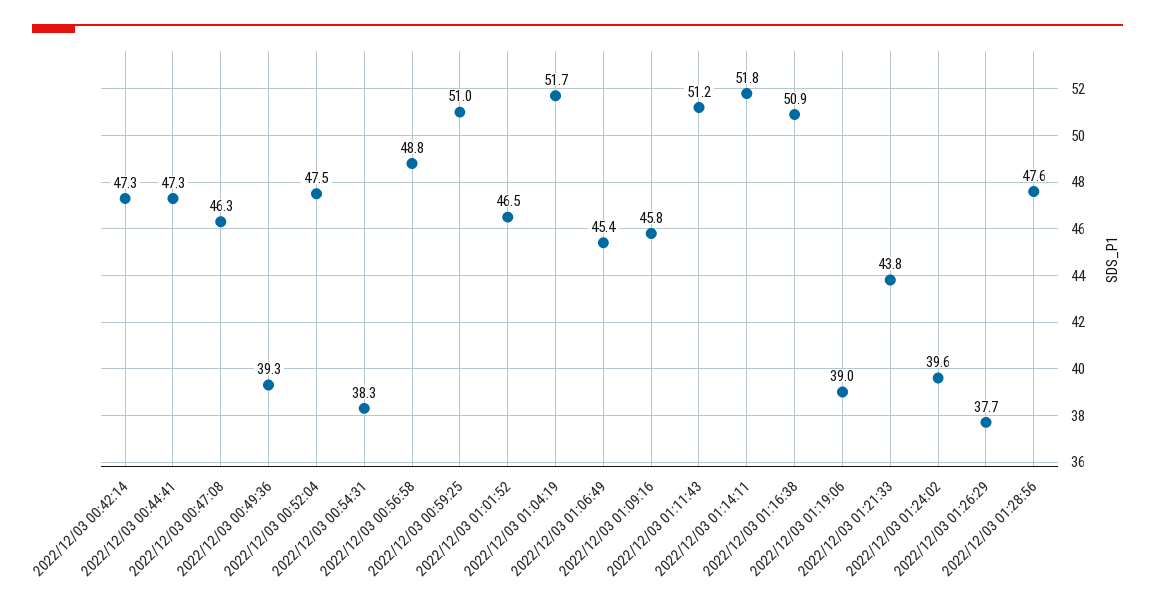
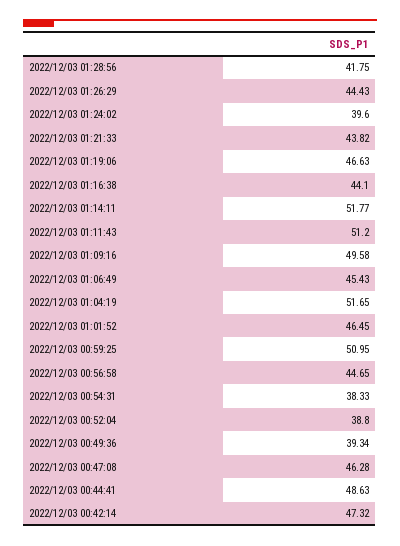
2022/12/03 00:44:41: 47.3 -> 48.63
2022/12/03 00:52:04: 47.5 -> 38.8
2022/12/03 00:56:58: 48.8 -> 44.65
2022/12/03 01:09:16: 45.8 -> 49.58
2022/12/03 01:16:38: 50.9 -> 44.1
2022/12/03 01:19:06: 39 -> 46.63
2022/12/03 01:26:29: 37.7 -> 44.43
2022/12/03 01:28:56: 47.6 -> 41.75

